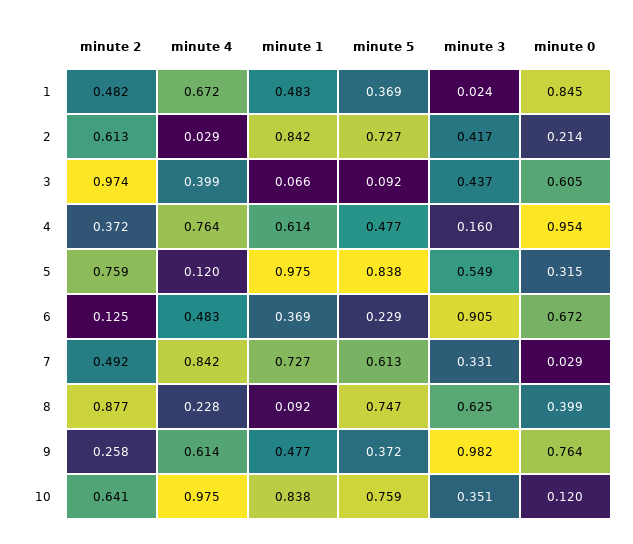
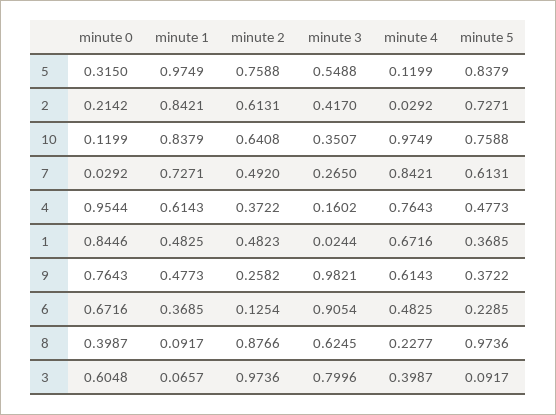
minute 3, 3: 0.437 -> 0.7996
minute 3, 7: 0.331 -> 0.265
minute 5, 8: 0.747 -> 0.9736

